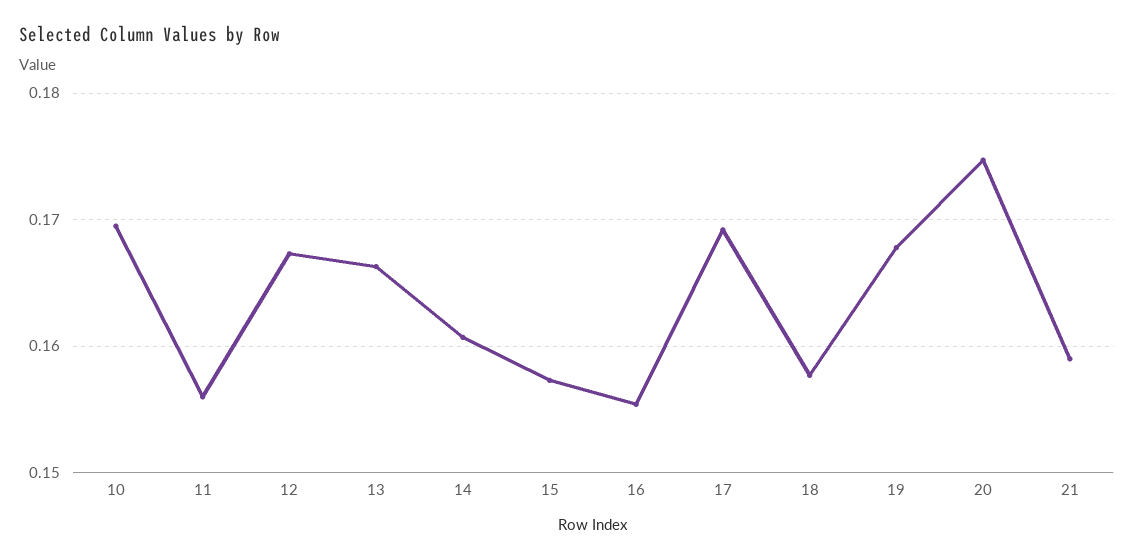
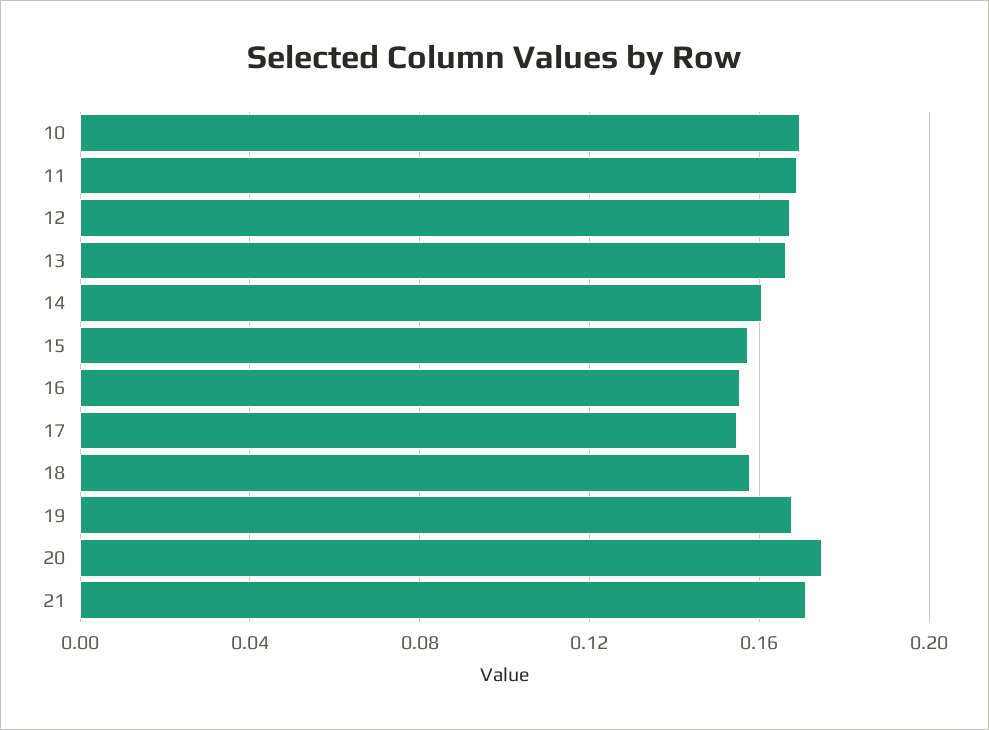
11: 0.156 -> 0.17
17: 0.169 -> 0.155
21: 0.159 -> 0.17

